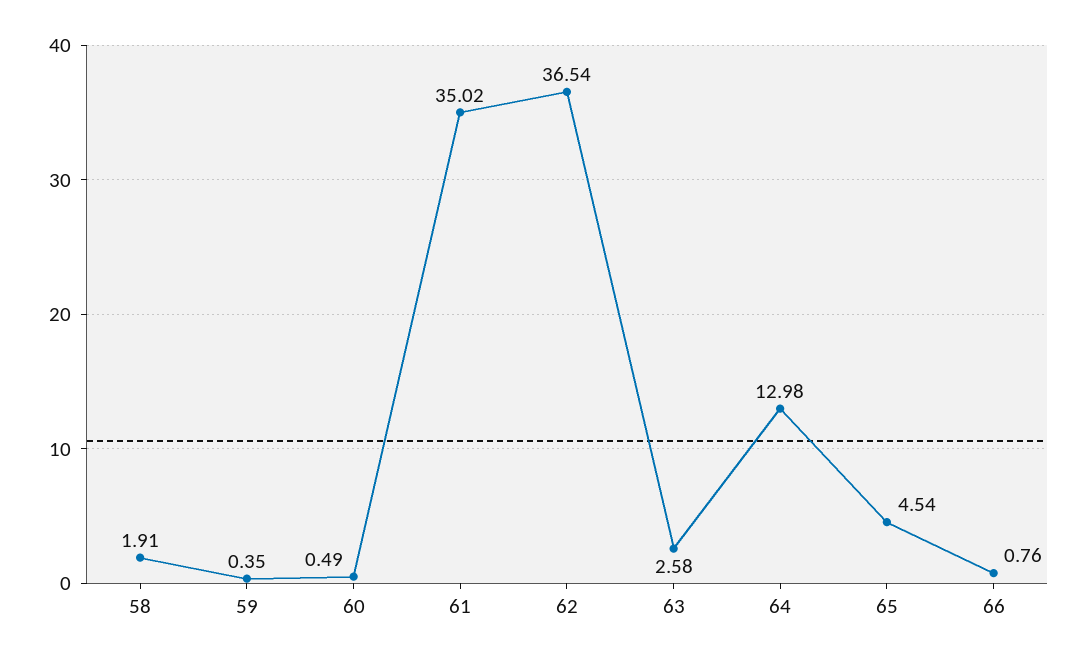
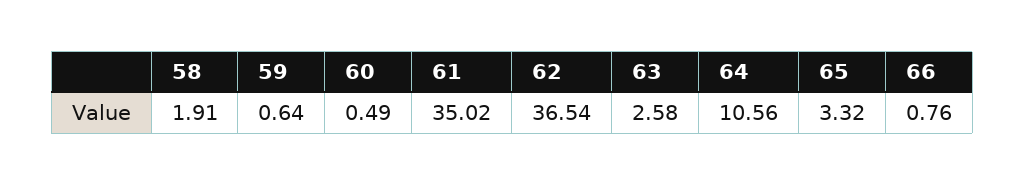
59: 0.35 -> 0.64
64: 12.98 -> 10.56
65: 4.54 -> 3.32

